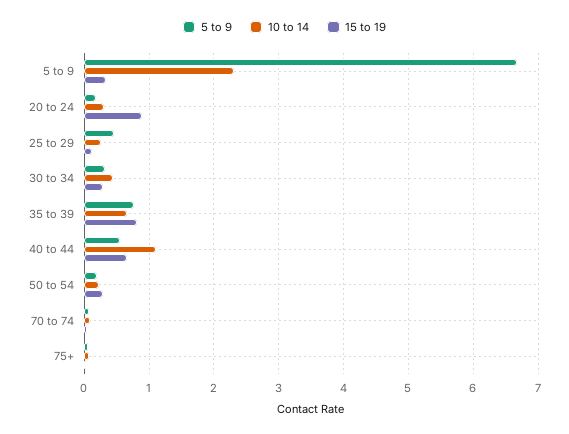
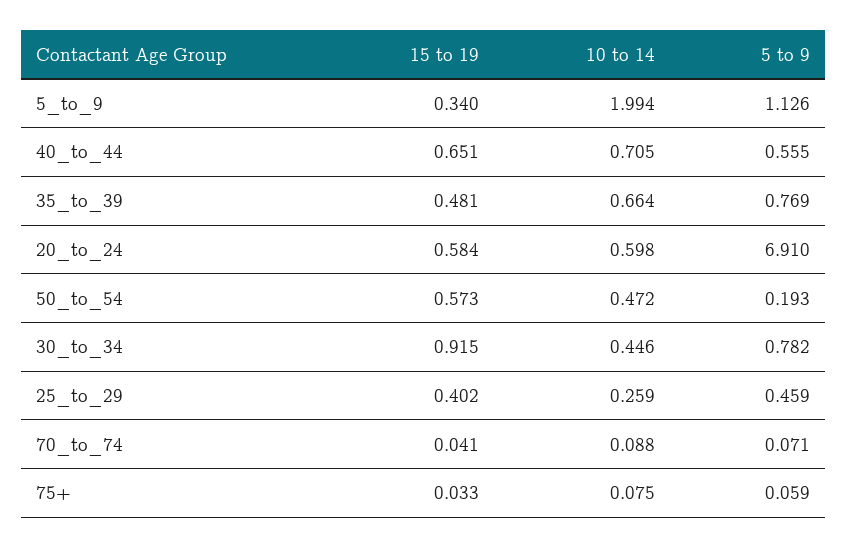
5 to 9, 5 to 9: 6.7 -> 1.126
10 to 14, 5 to 9: 2.3 -> 1.994
5 to 9, 20 to 24: 0.2 -> 6.91
10 to 14, 20 to 24: 0.3 -> 0.598
15 to 19, 20 to 24: 0.9 -> 0.584
15 to 19, 25 to 29: 0.1 -> 0.402
5 to 9, 30 to 34: 0.3 -> 0.782
15 to 19, 30 to 34: 0.3 -> 0.915
15 to 19, 35 to 39: 0.8 -> 0.481
10 to 14, 40 to 44: 1.1 -> 0.705
10 to 14, 50 to 54: 0.2 -> 0.472
15 to 19, 50 to 54: 0.3 -> 0.573

